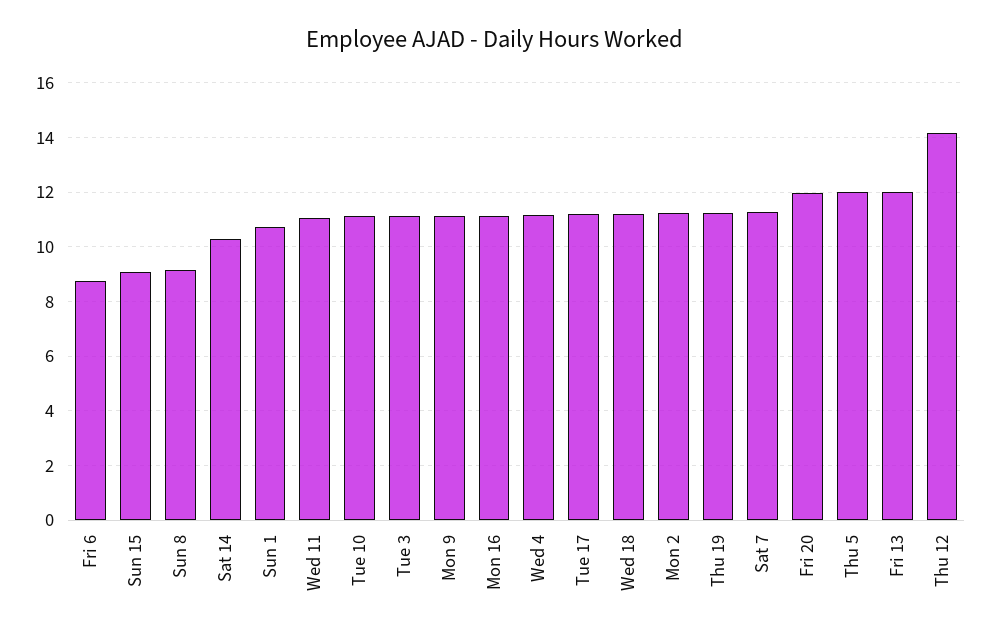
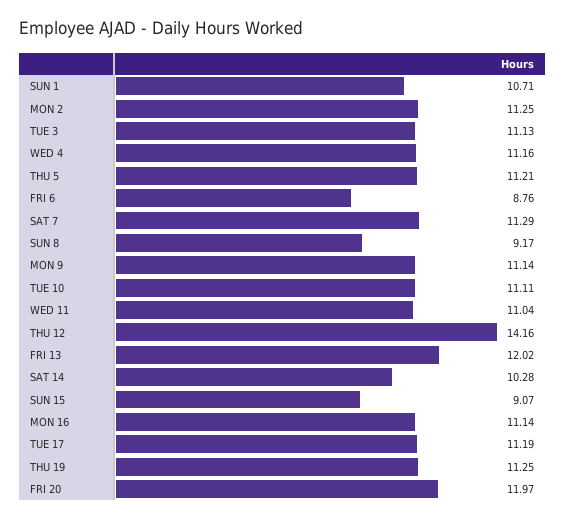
Wed 18: 11.25 -> none
Thu 5: 12 -> 11.21

